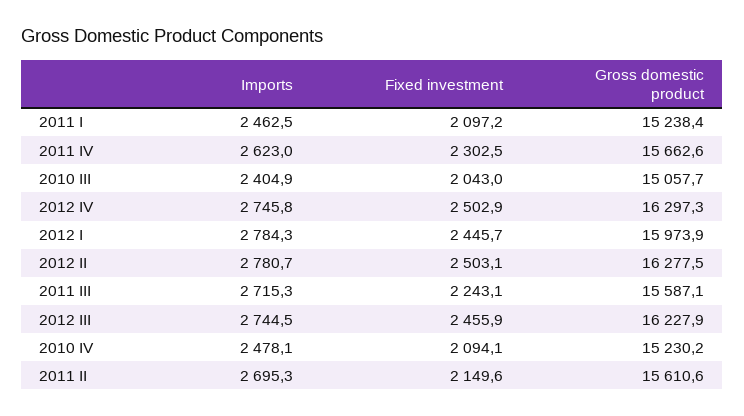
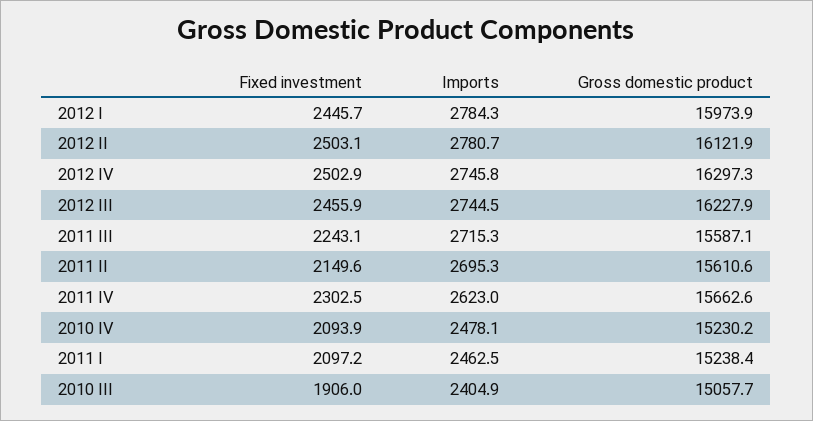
Fixed investment, 2010 III: 2043 -> 1906
Gross domestic product, 2012 II: 16277.5 -> 16121.9
Fixed investment, 2010 IV: 2094.1 -> 2093.9

